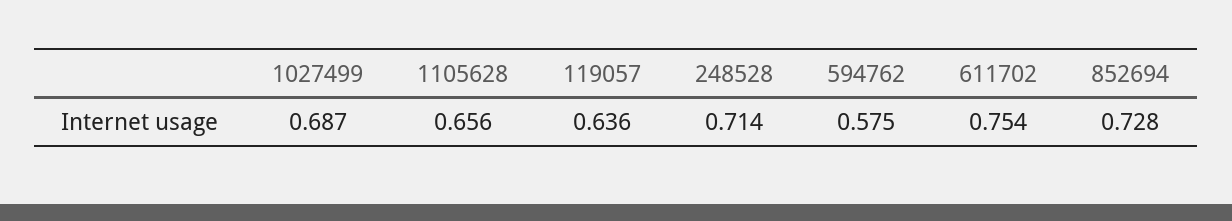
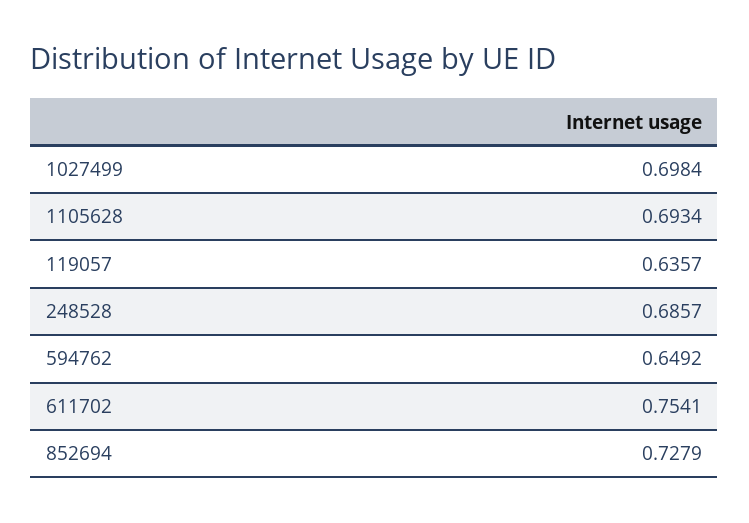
1027499: 0.687 -> 0.6984
1105628: 0.656 -> 0.6934
248528: 0.714 -> 0.6857
594762: 0.575 -> 0.6492

